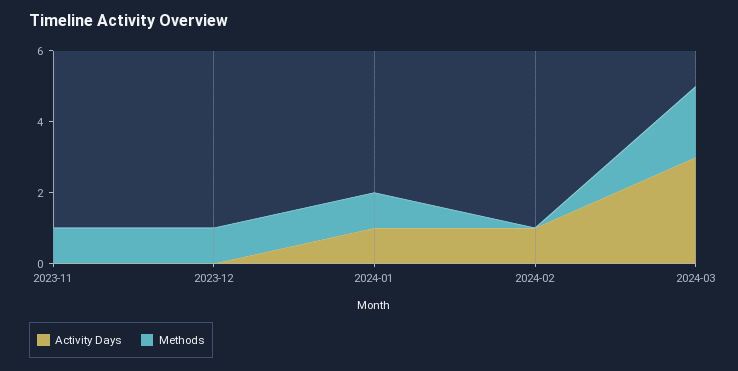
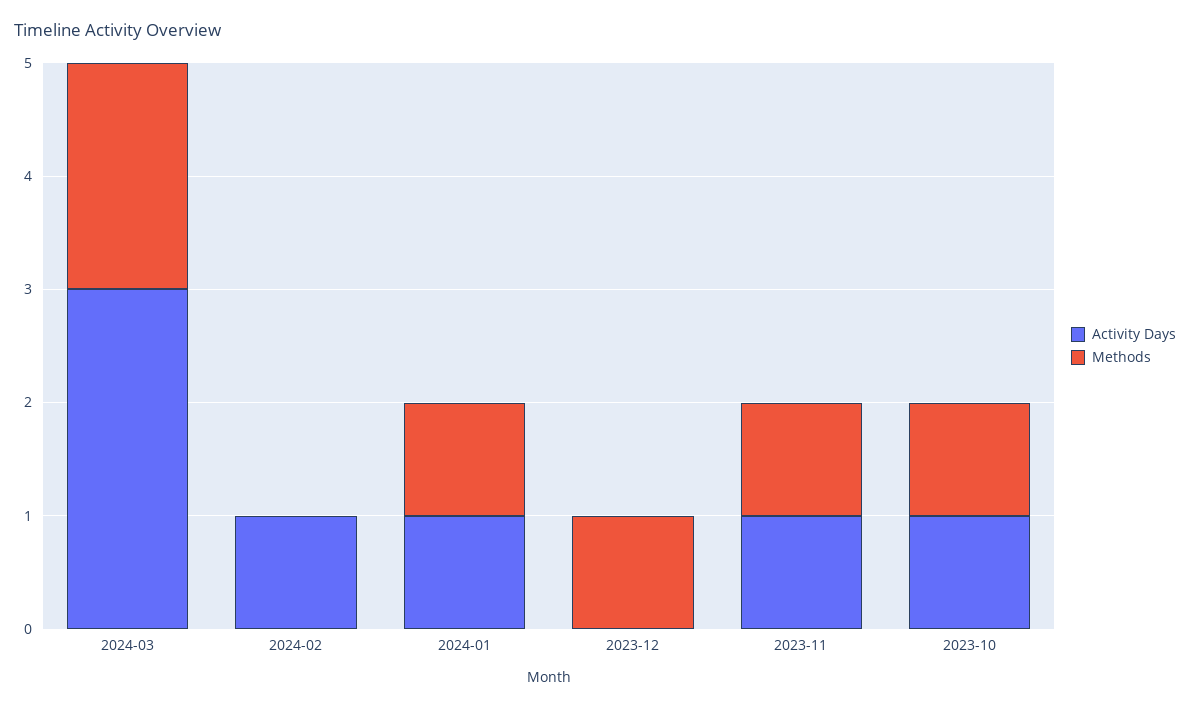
Activity Days, 2023-11: 0 -> 1
Activity Days, 2023-10: none -> 1
Methods, 2023-10: none -> 1

